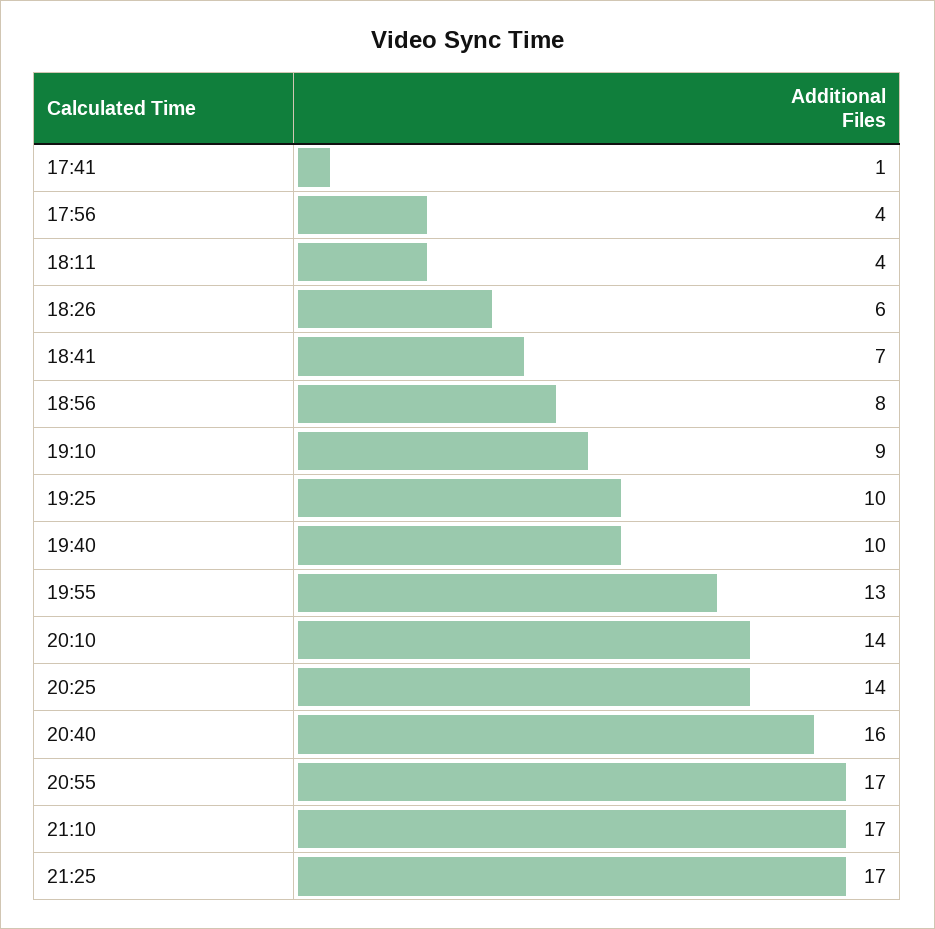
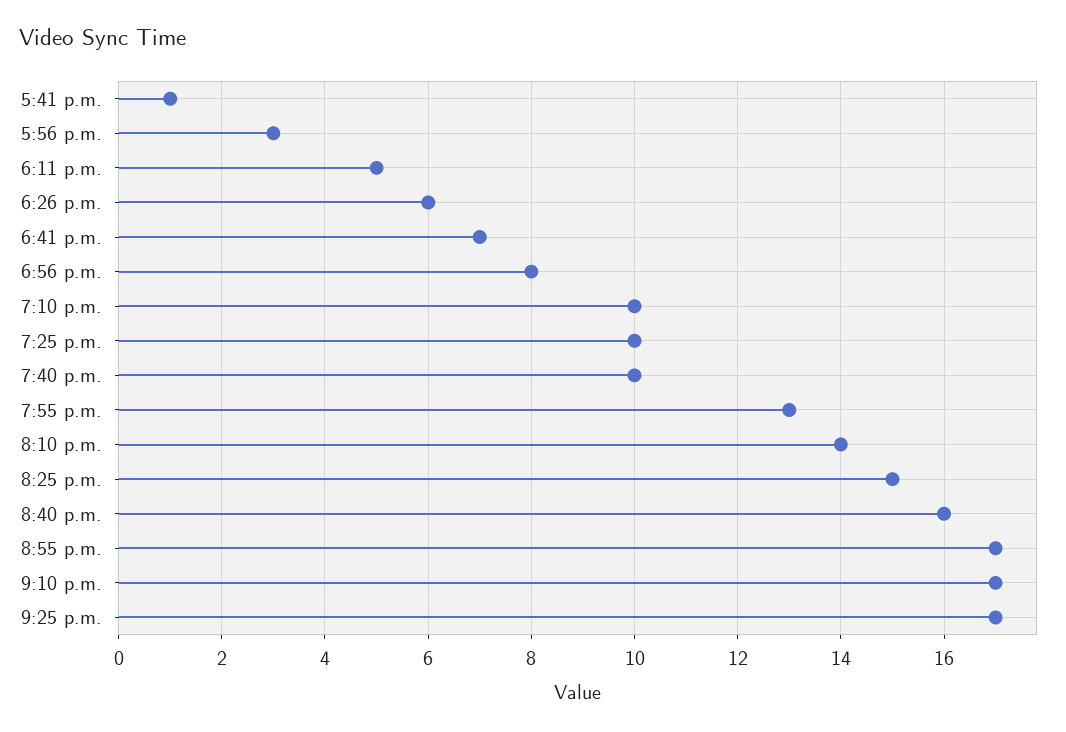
17:56: 4 -> 3
18:11: 4 -> 5
19:10: 9 -> 10
20:25: 14 -> 15

